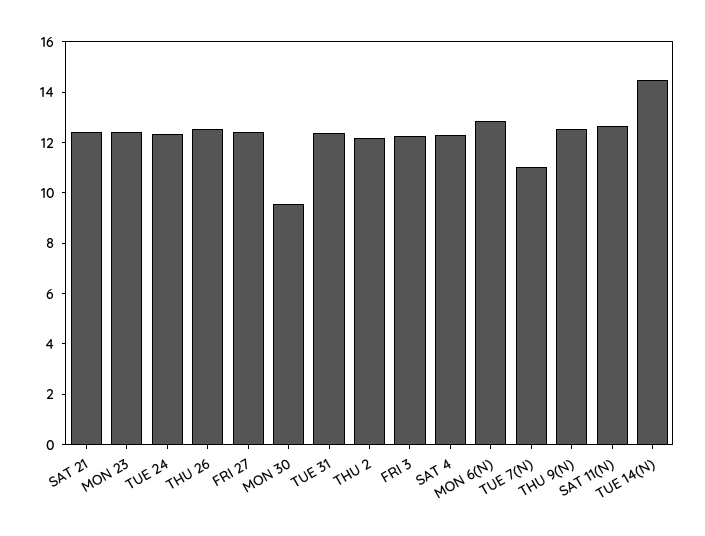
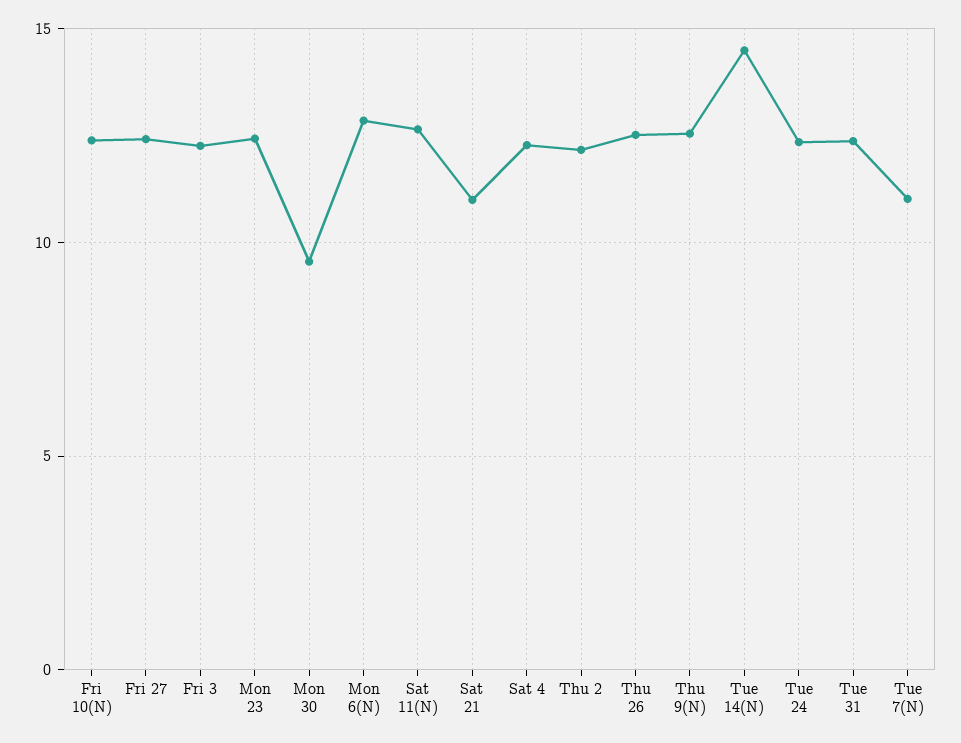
SAT 21: 12.5 -> 11
Fri 10(N): none -> 12.5

